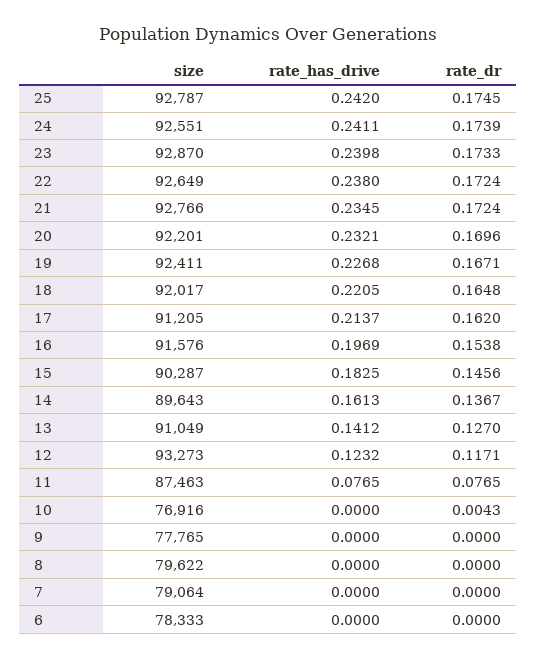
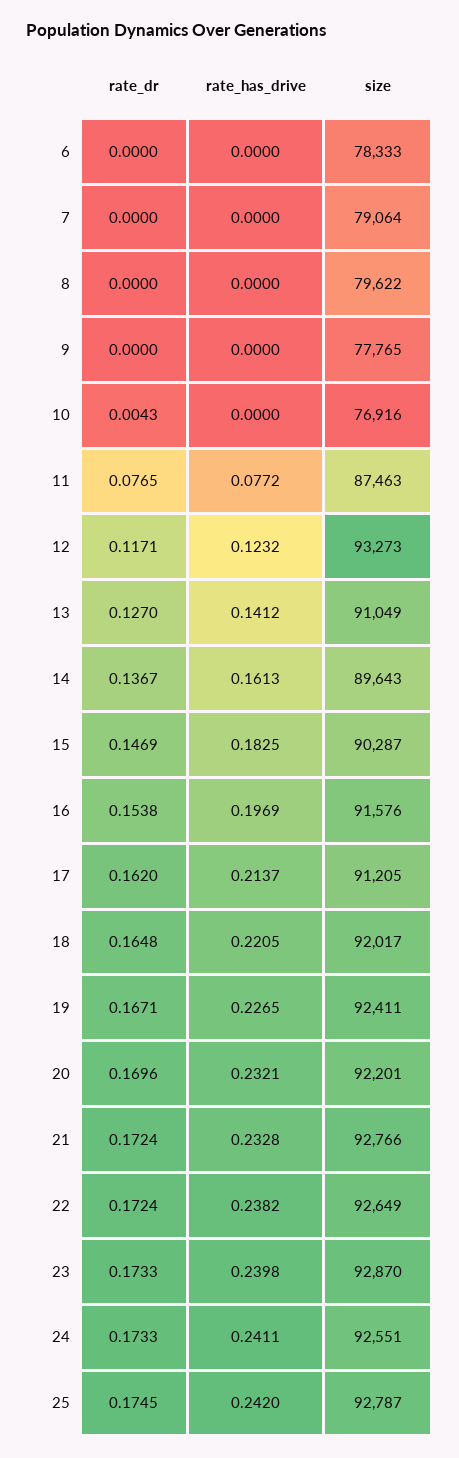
rate_dr, 24: 0.1739 -> 0.1733
rate_has_drive, 22: 0.238 -> 0.2382
rate_has_drive, 21: 0.2345 -> 0.2328
rate_has_drive, 19: 0.2268 -> 0.2265
rate_dr, 15: 0.1456 -> 0.1469
rate_has_drive, 11: 0.0765 -> 0.0772

